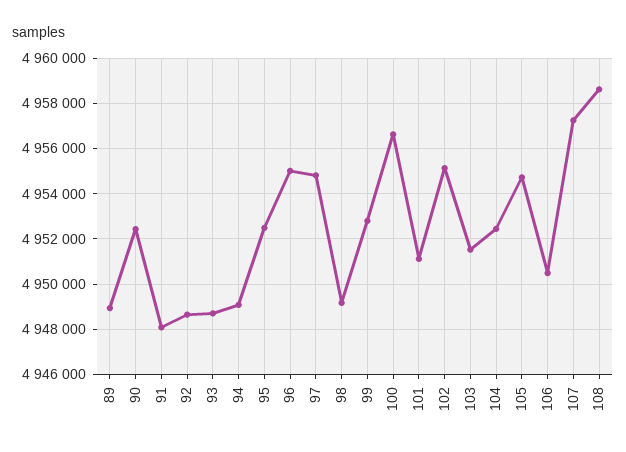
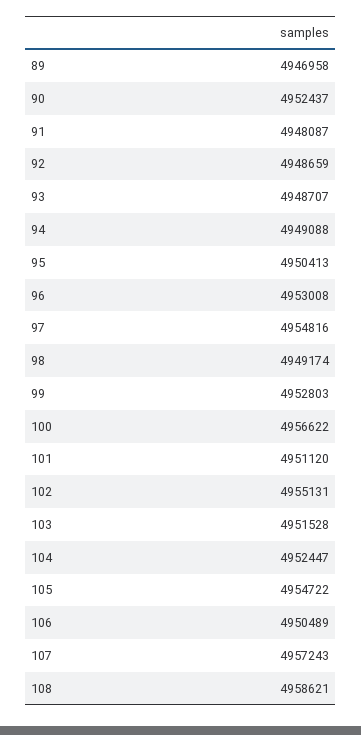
89: 4949000 -> 4946958
95: 4952500 -> 4950413
96: 4955000 -> 4953008

